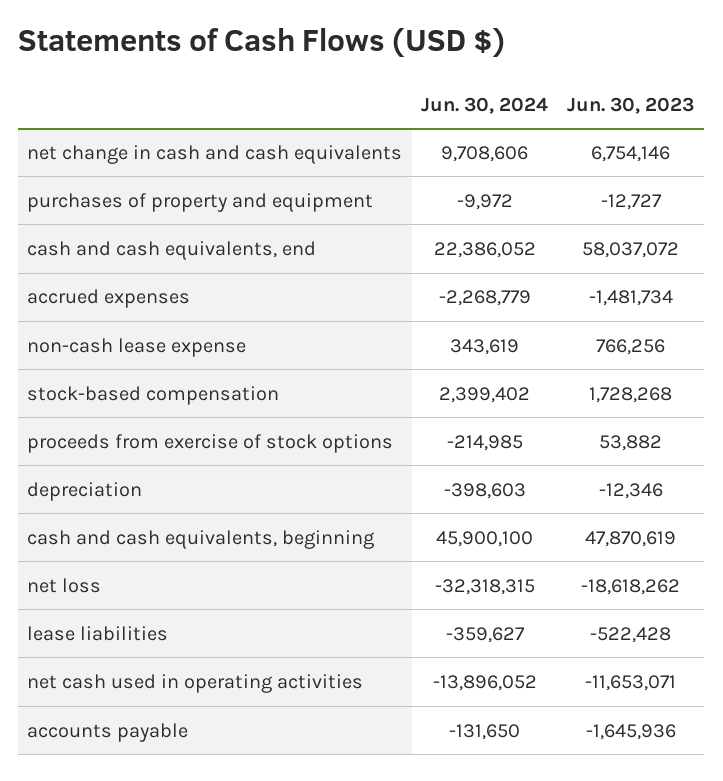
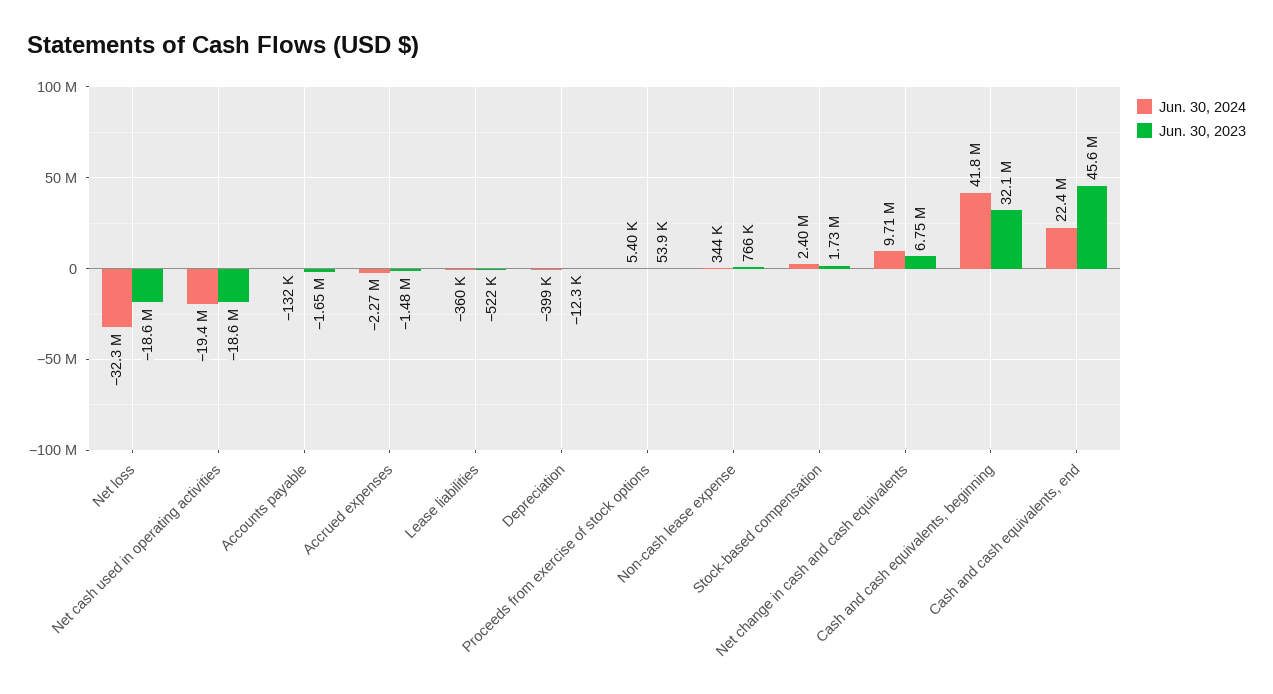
Jun. 30, 2024, purchases of property and equipment: -9972 -> none
Jun. 30, 2023, purchases of property and equipment: -12727 -> none
Jun. 30, 2023, cash and cash equivalents, end: 58037072 -> 45600000
Jun. 30, 2024, proceeds from exercise of stock options: -214985 -> 5400
Jun. 30, 2024, cash and cash equivalents, beginning: 45900100 -> 41800000
Jun. 30, 2023, cash and cash equivalents, beginning: 47870619 -> 32100000
Jun. 30, 2024, net cash used in operating activities: -13896052 -> -19400000
Jun. 30, 2023, net cash used in operating activities: -11653071 -> -18600000

